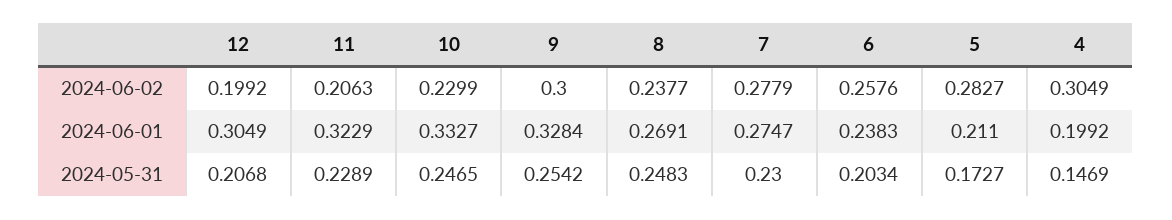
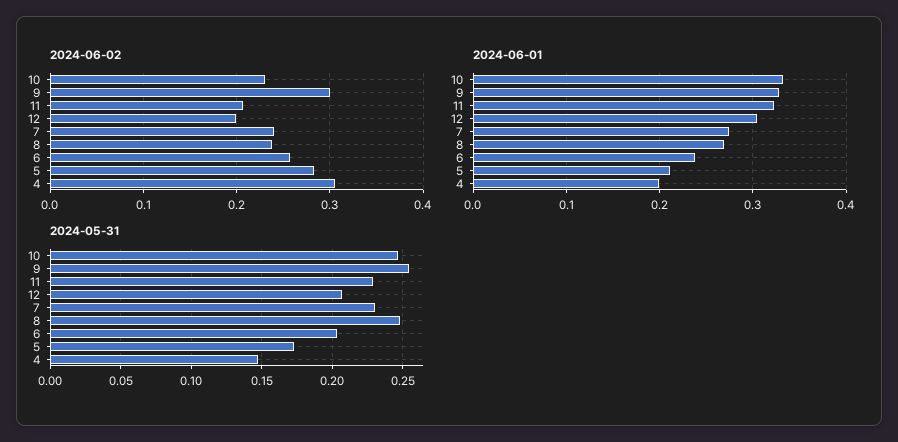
2024-06-02, 7: 0.2779 -> 0.24

